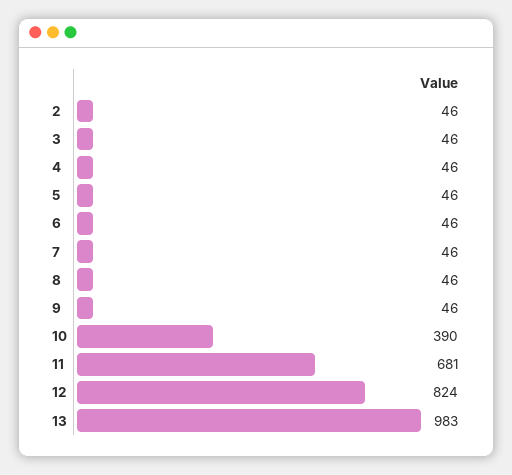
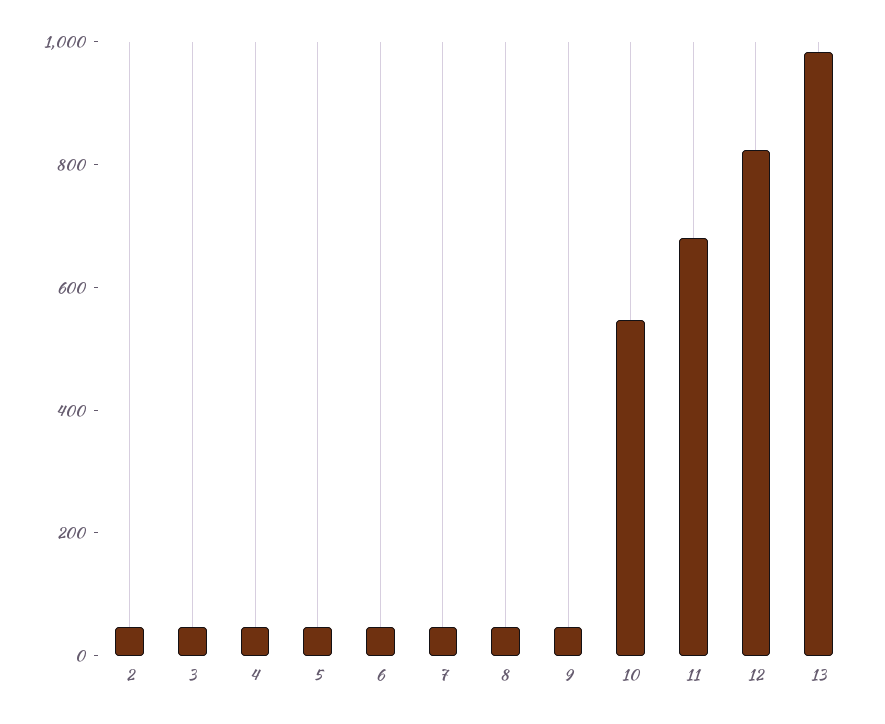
10: 390 -> 550

